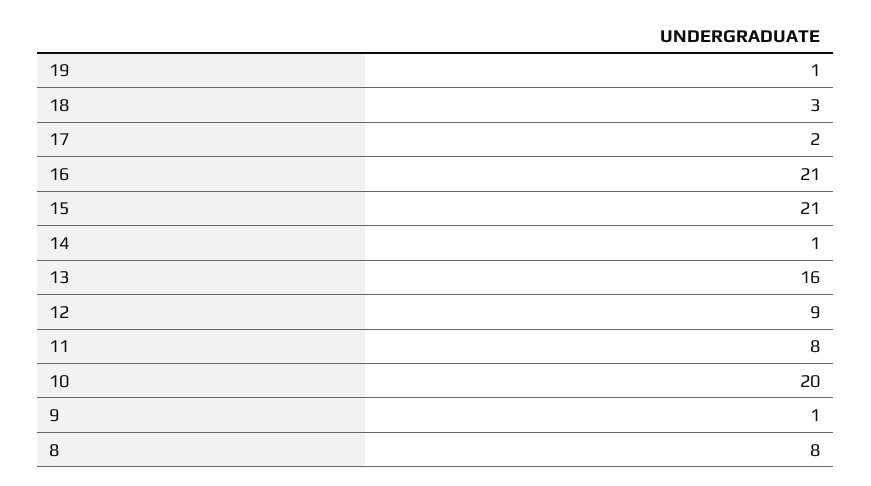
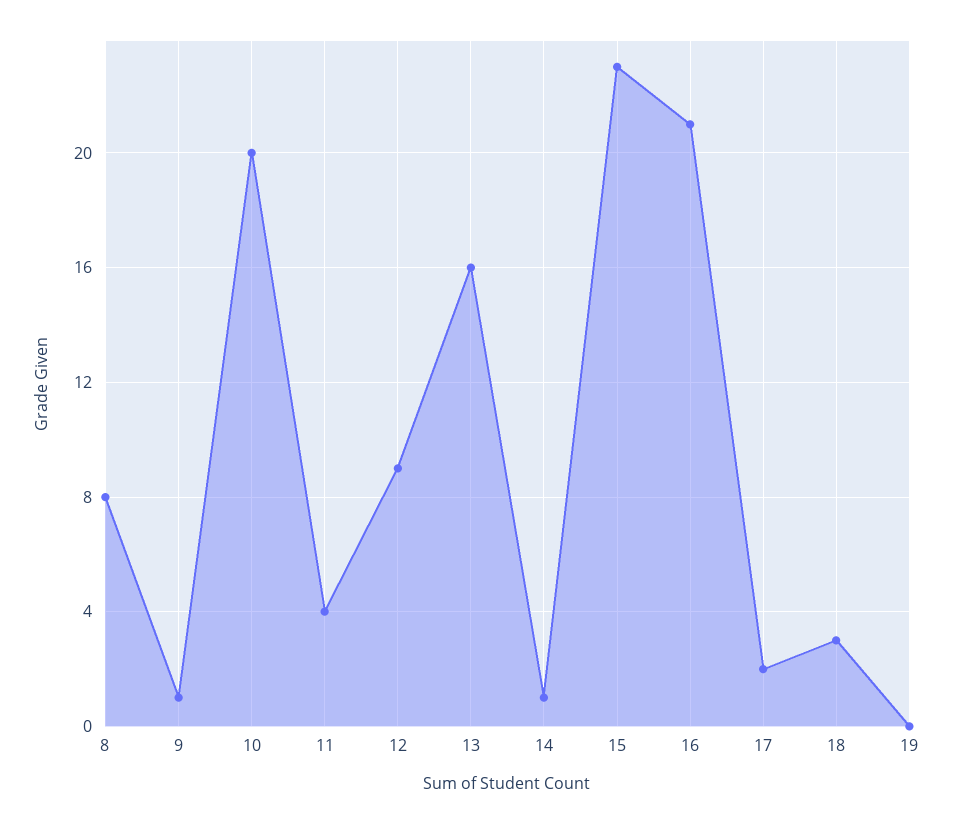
19: 1 -> 0
15: 21 -> 23
11: 8 -> 4

